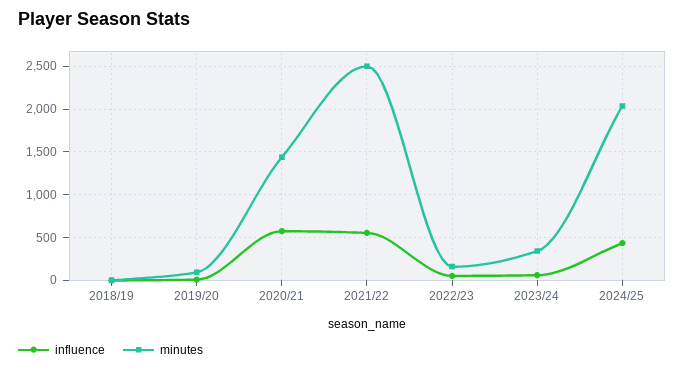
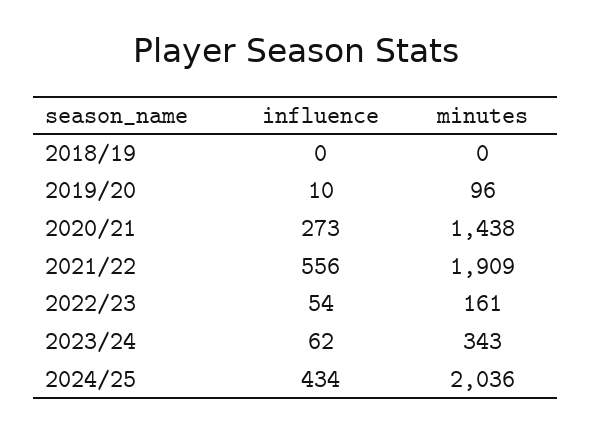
influence, 2020/21: 600 -> 273
minutes, 2021/22: 2500 -> 1909

